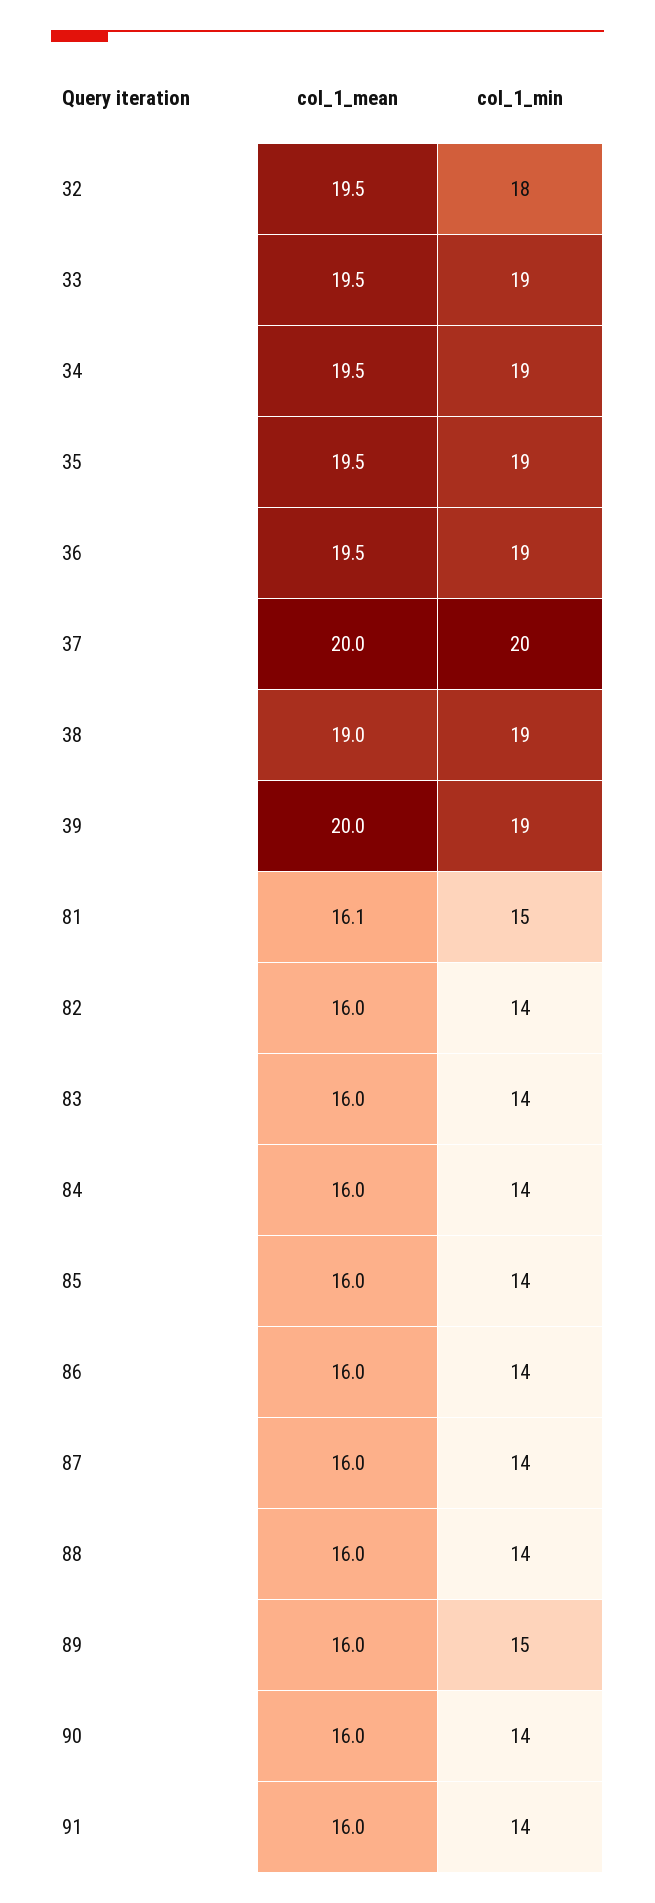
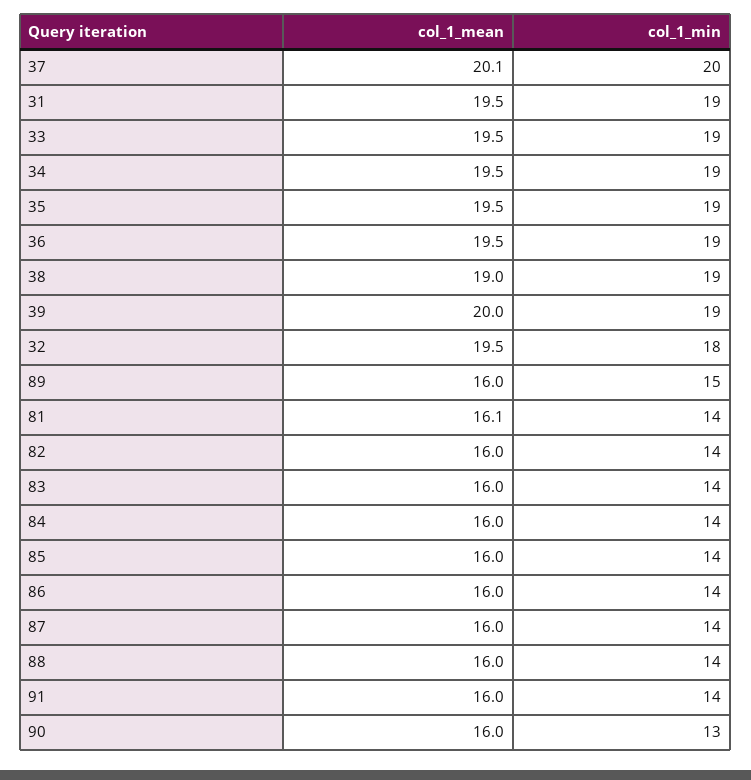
col_1_mean, 37: 20 -> 20.1
col_1_min, 81: 15 -> 14
col_1_min, 90: 14 -> 13
col_1_mean, 31: none -> 19.5
col_1_min, 31: none -> 19

